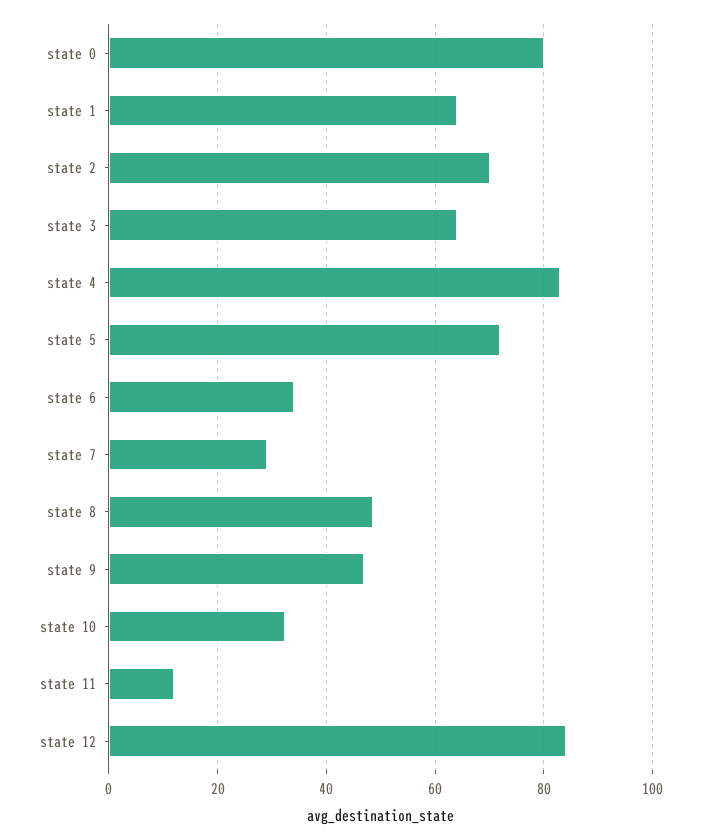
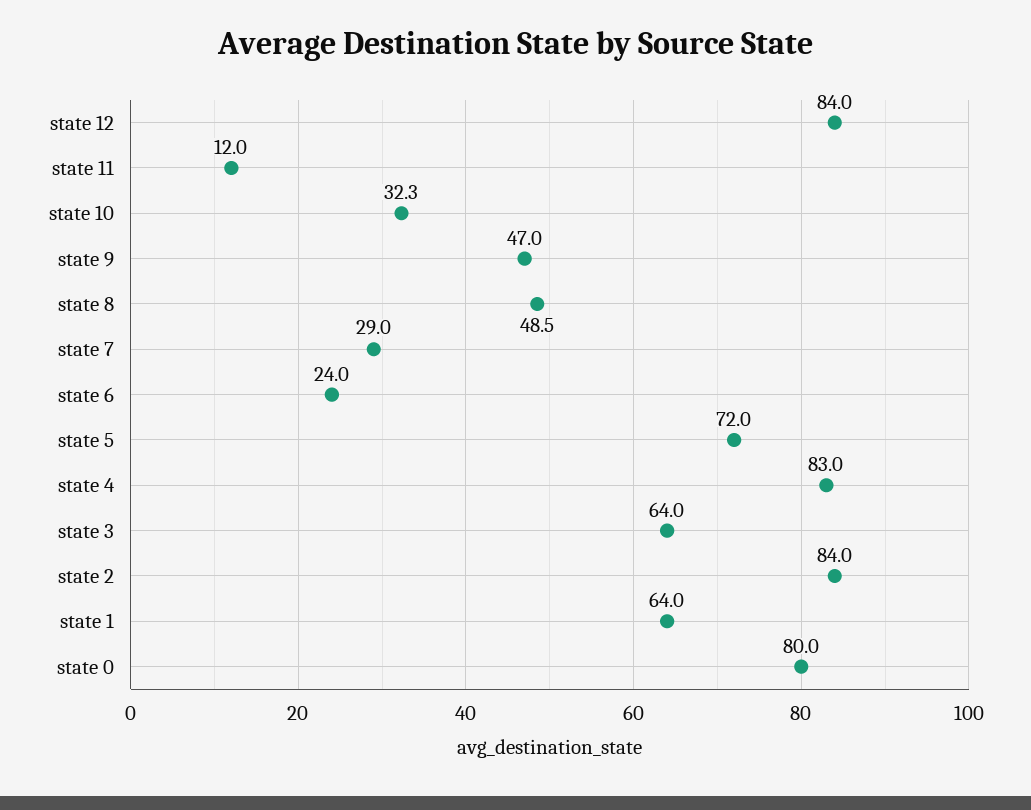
state 2: 70 -> 84
state 6: 34 -> 24

